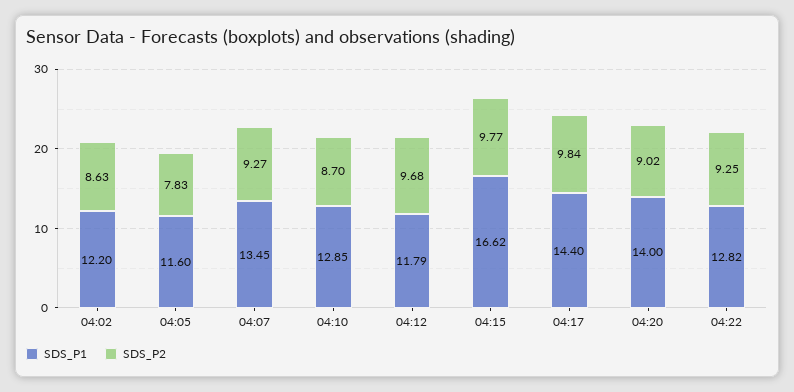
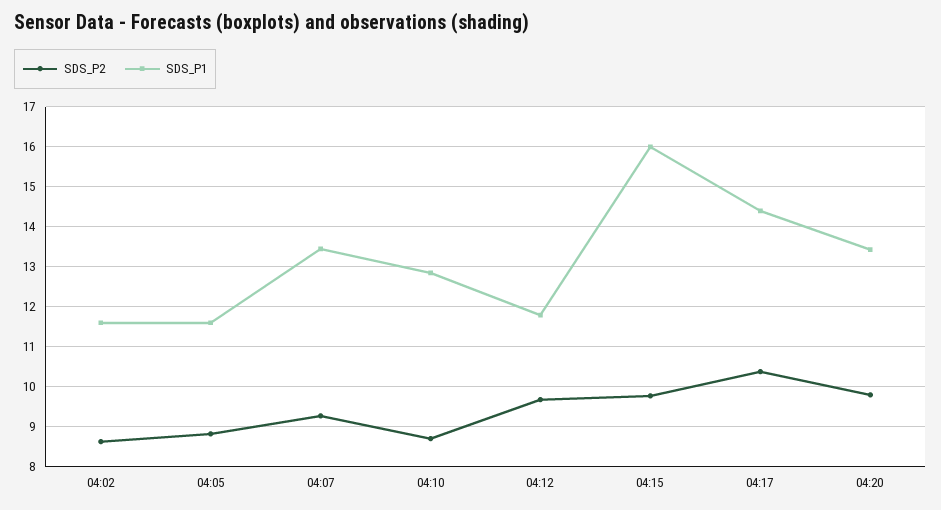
SDS_P1, 04:02: 12.2 -> 11.6
SDS_P2, 04:05: 7.83 -> 8.8
SDS_P1, 04:15: 16.62 -> 16
SDS_P2, 04:17: 9.84 -> 10.4
SDS_P1, 04:20: 14 -> 13.4
SDS_P2, 04:20: 9.02 -> 9.8
SDS_P1, 04:22: 12.82 -> none
SDS_P2, 04:22: 9.25 -> none

